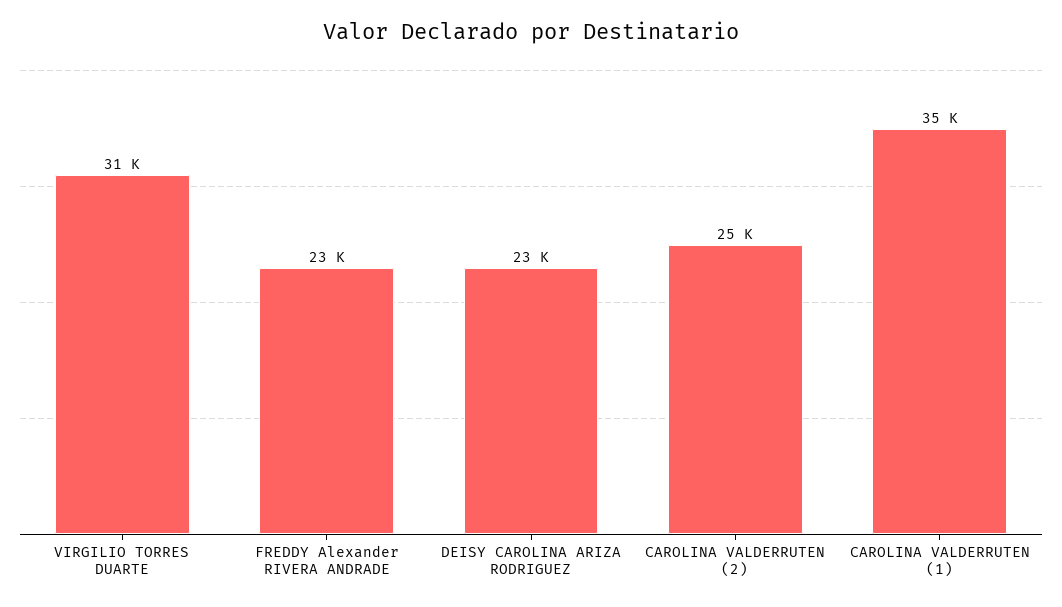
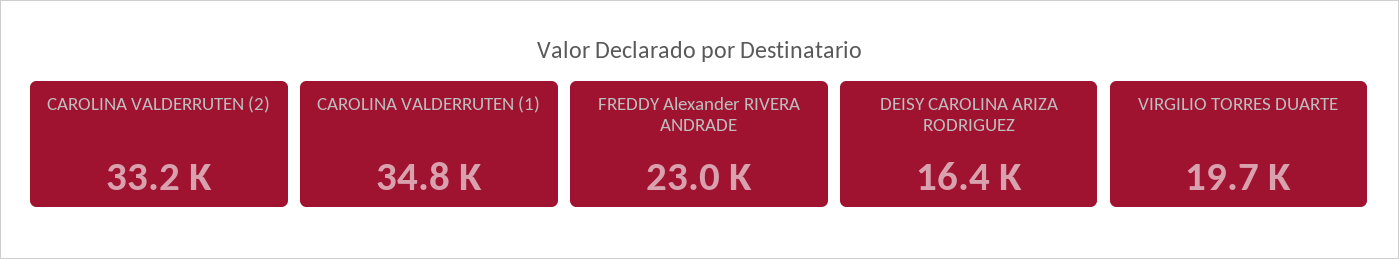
VIRGILIO TORRES DUARTE: 31000 -> 19700
DEISY CAROLINA ARIZA RODRIGUEZ: 23000 -> 16400
CAROLINA VALDERRUTEN (2): 25000 -> 33200

